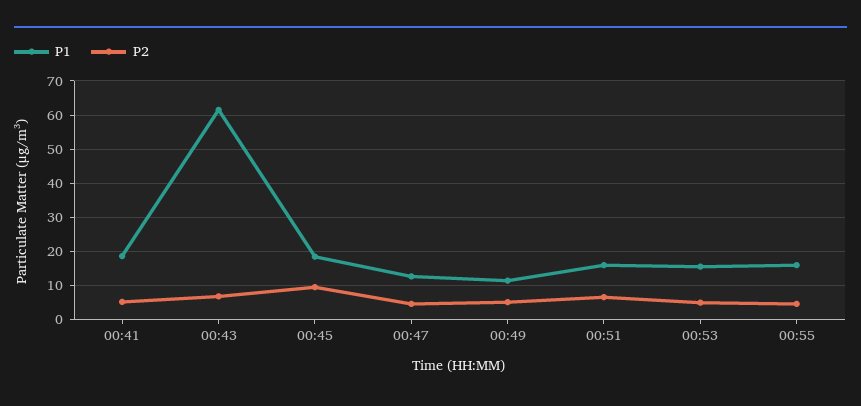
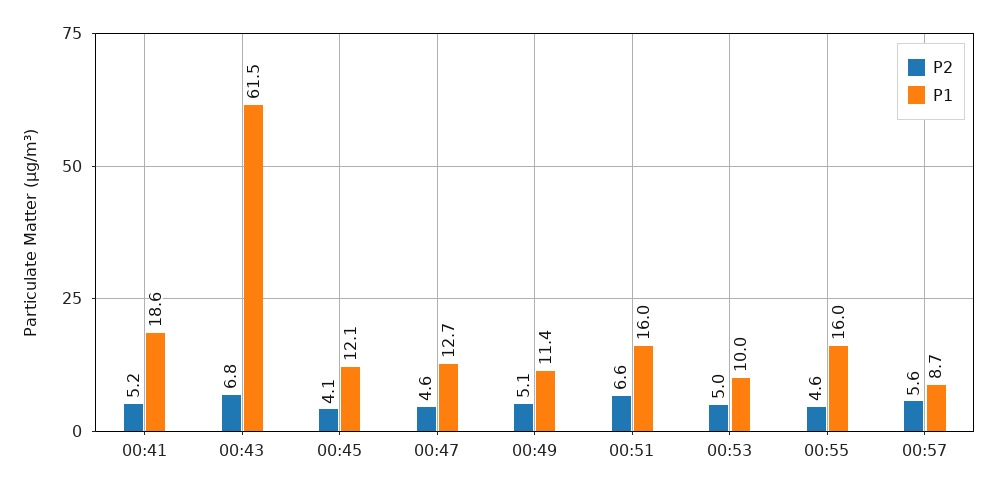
P1, 00:45: 18 -> 12.1
P2, 00:45: 10 -> 4.1
P1, 00:53: 16 -> 10
P2, 00:57: none -> 5.6
P1, 00:57: none -> 8.7

